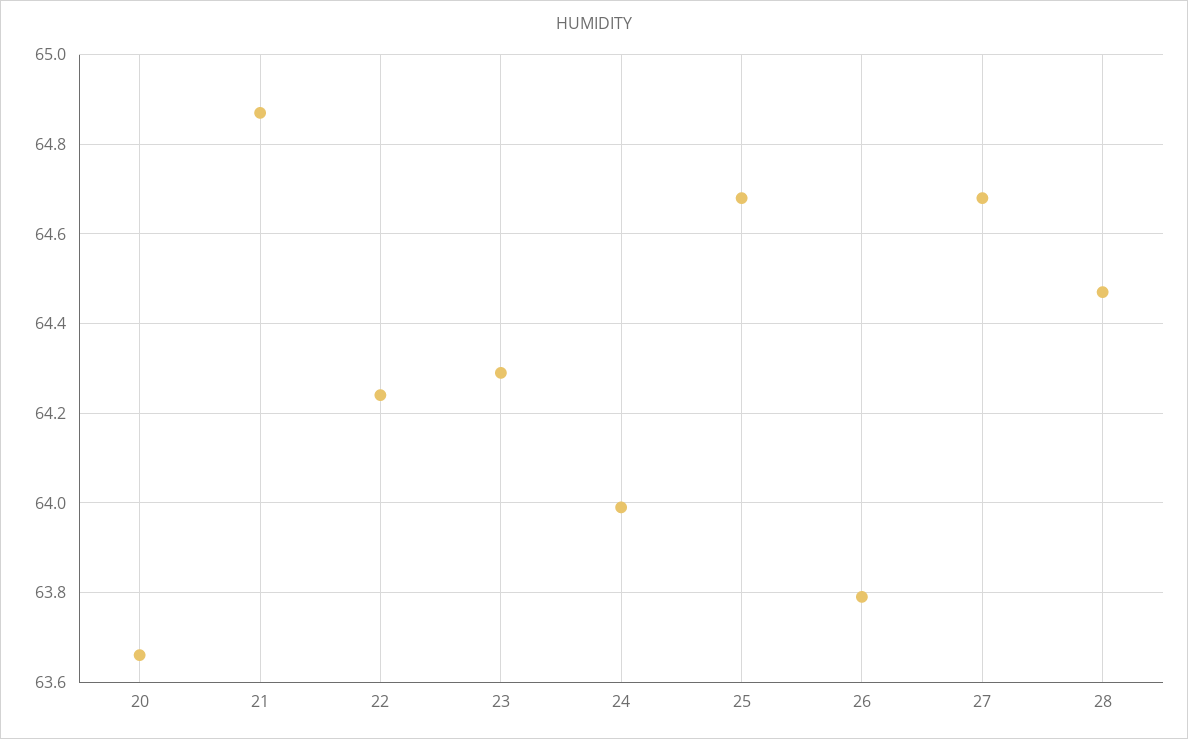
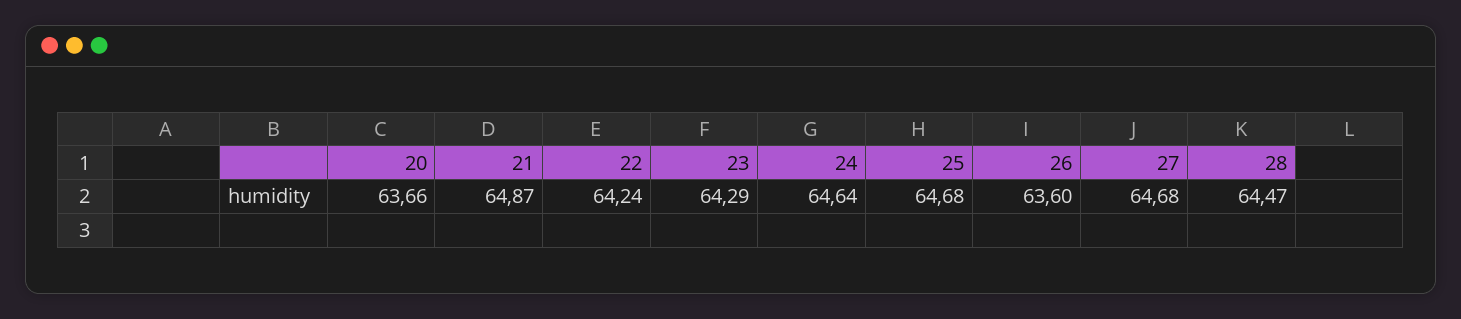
24: 64 -> 64.64
26: 63.8 -> 63.6

